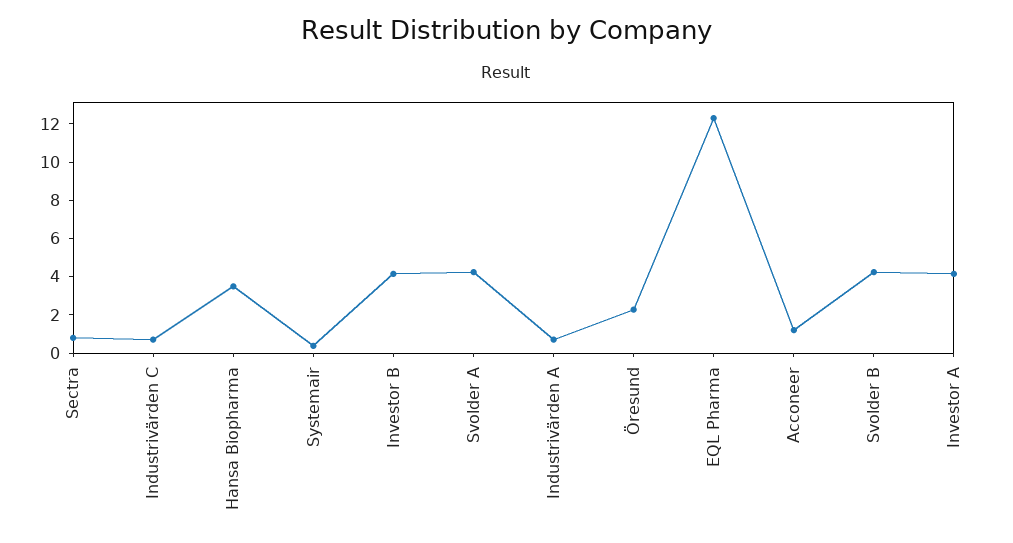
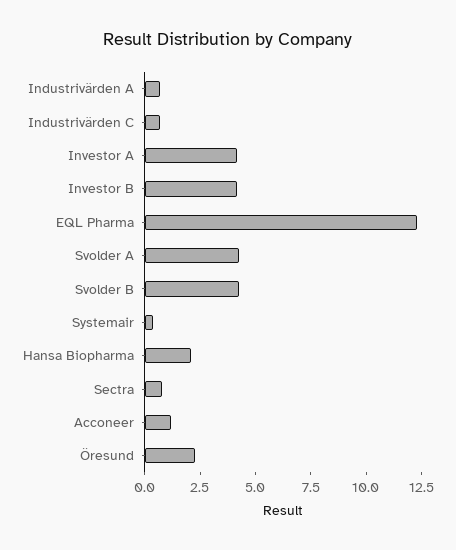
Hansa Biopharma: 3.5 -> 2

